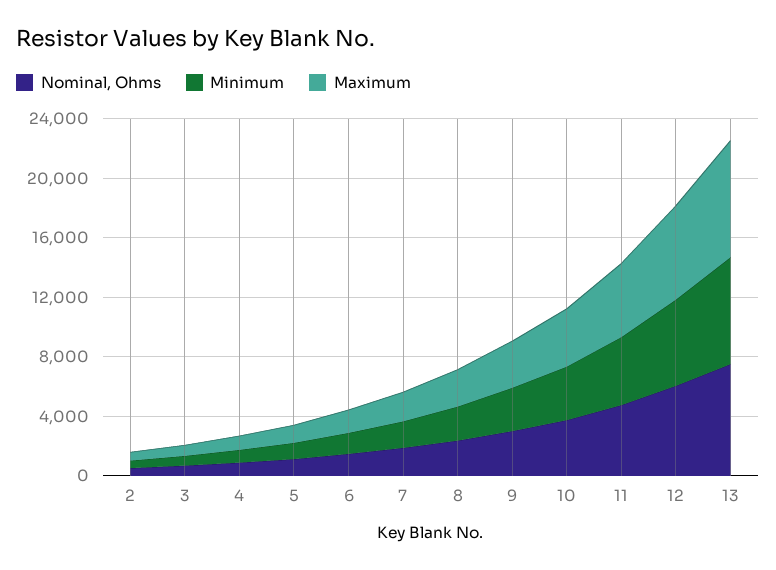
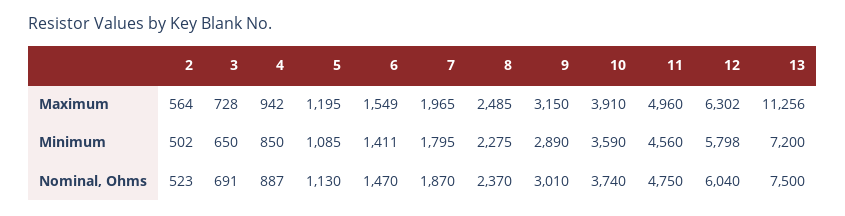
Maximum, 13: 8000 -> 11256

